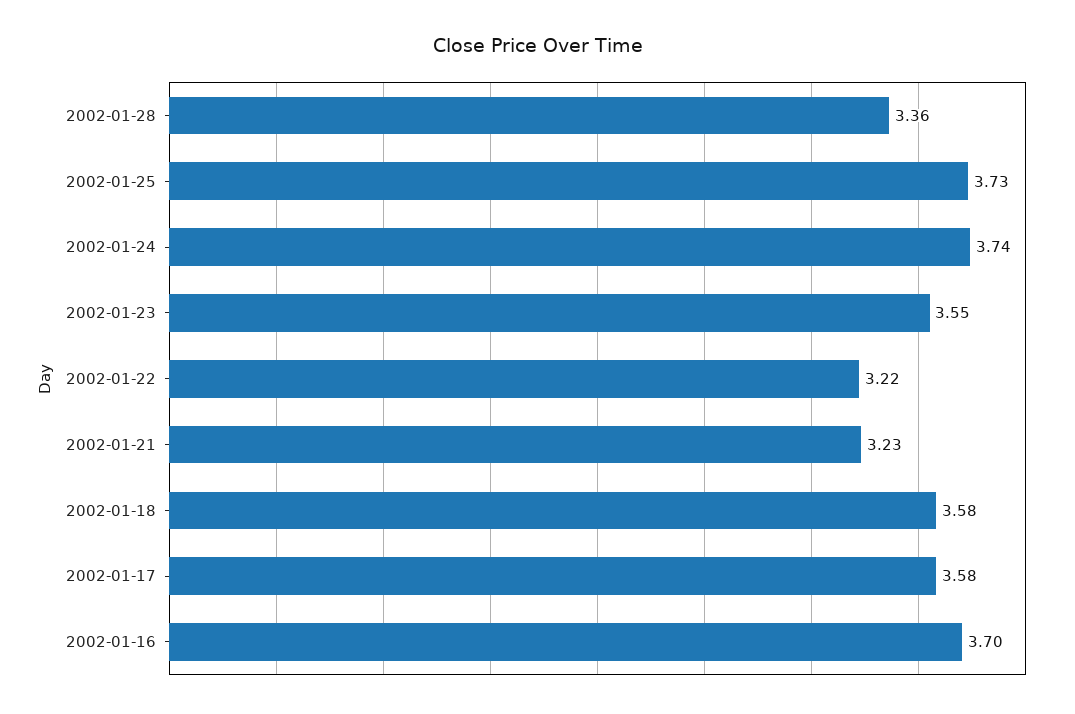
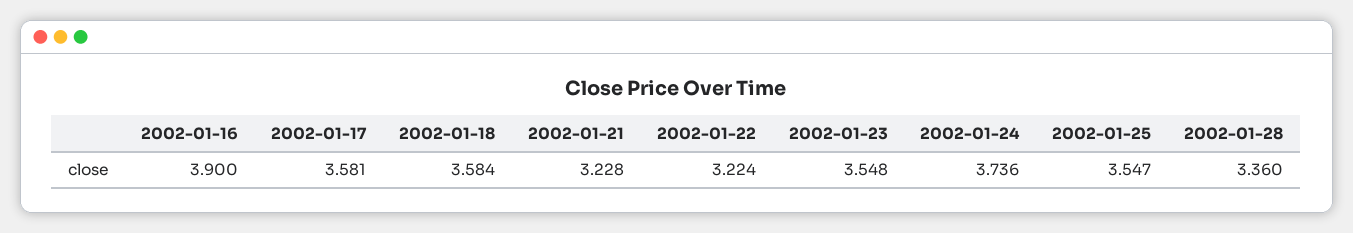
2002-01-25: 3.73 -> 3.547
2002-01-16: 3.7 -> 3.9

